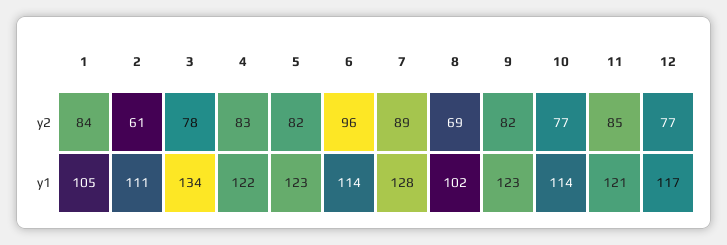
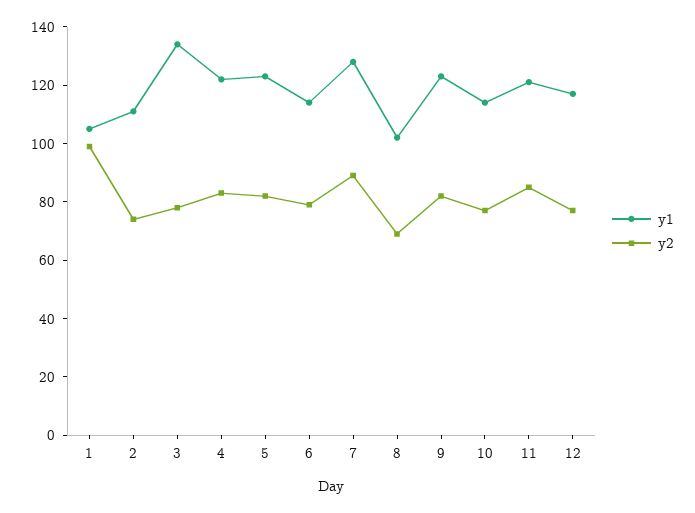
y2, 1: 84 -> 100
y2, 2: 61 -> 75
y2, 6: 96 -> 80

